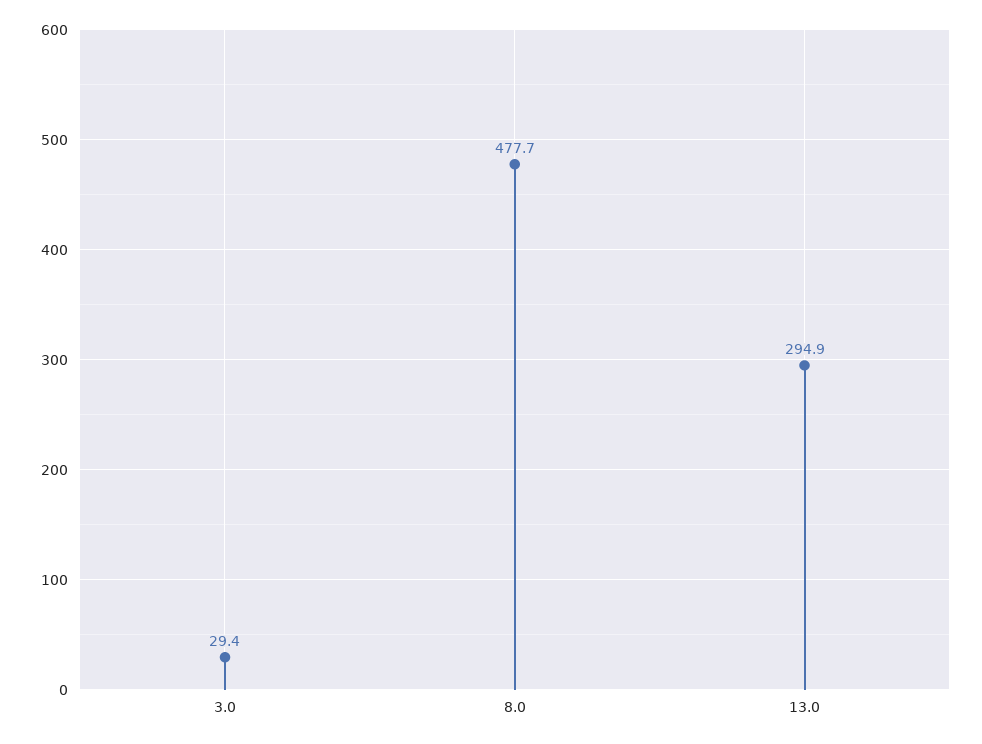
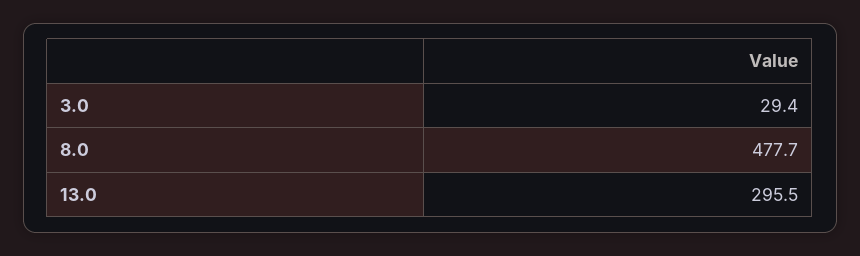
13.0: 294.9 -> 295.5

